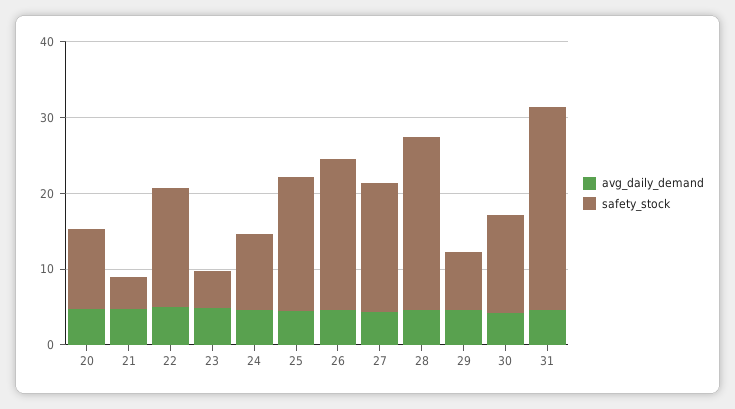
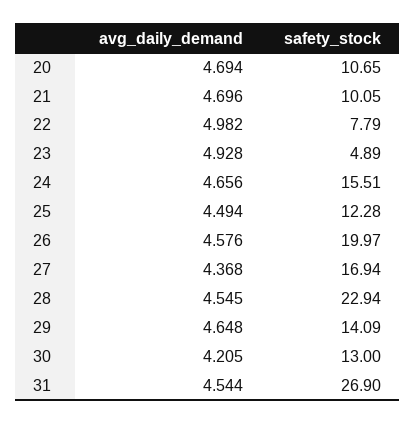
safety_stock, 21: 4 -> 10.05
safety_stock, 22: 16 -> 7.79
safety_stock, 24: 10 -> 15.51
safety_stock, 25: 18 -> 12.28
safety_stock, 29: 8 -> 14.09

